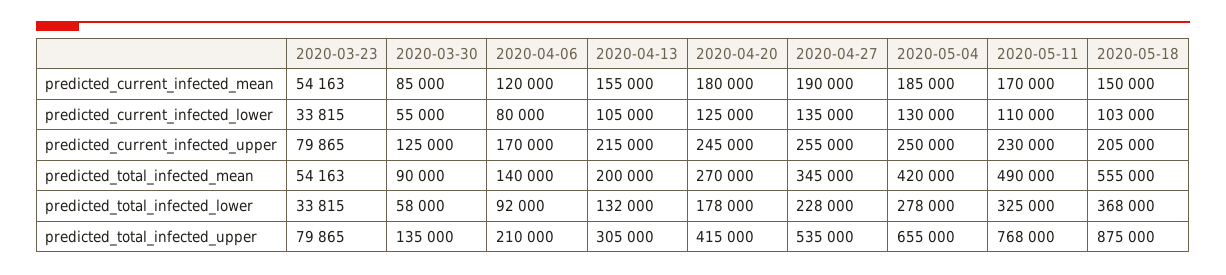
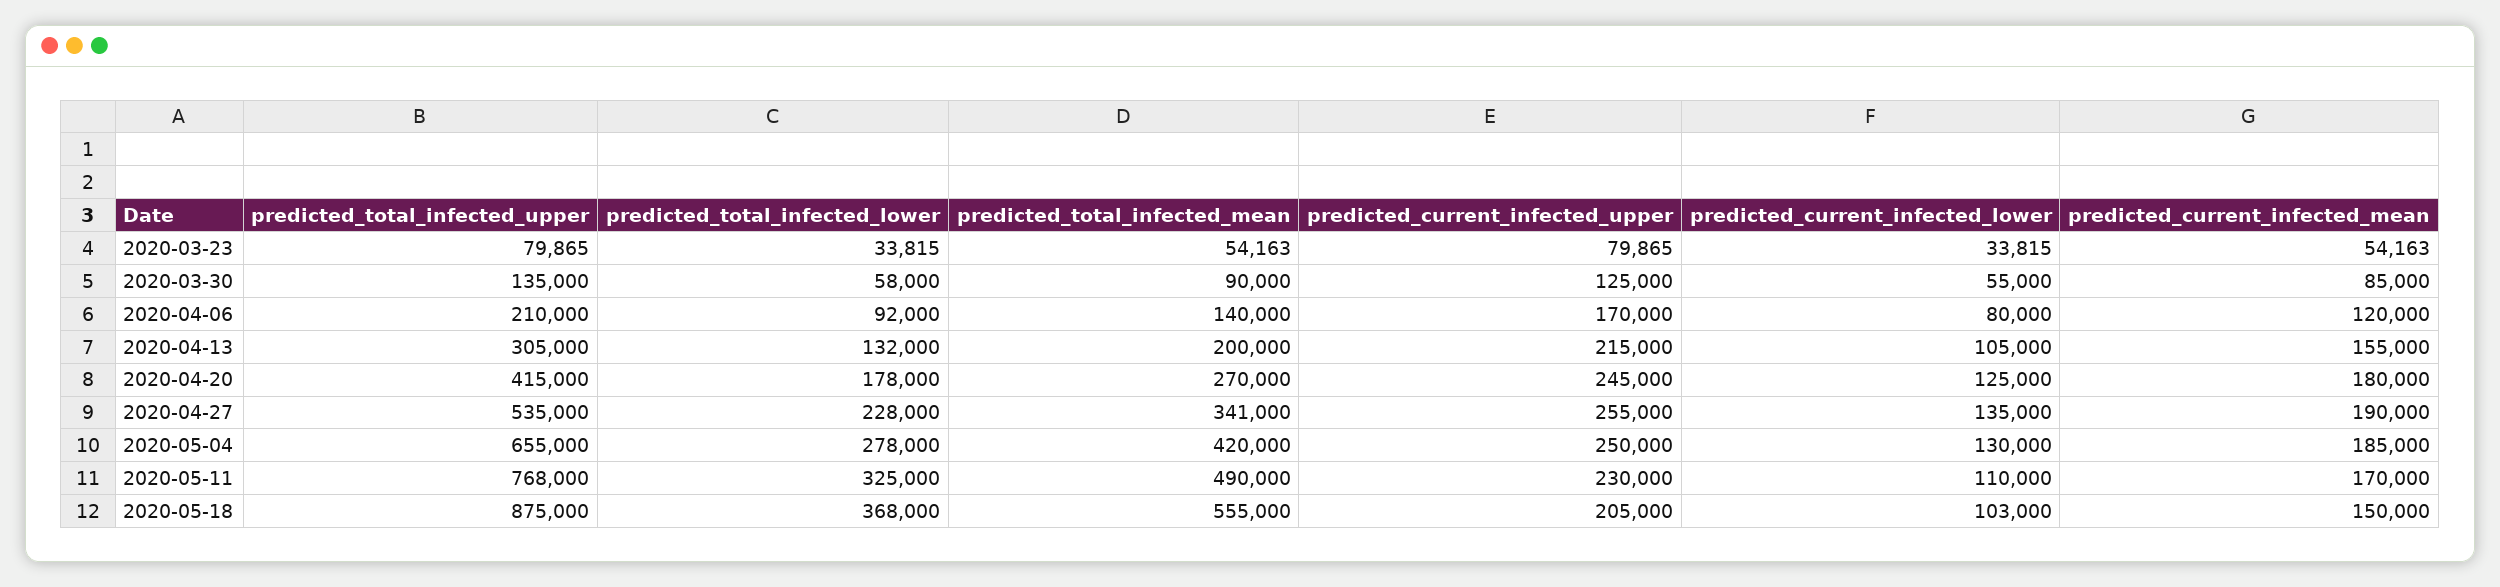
2020-04-27, predicted_total_infected_mean: 345000 -> 341000

